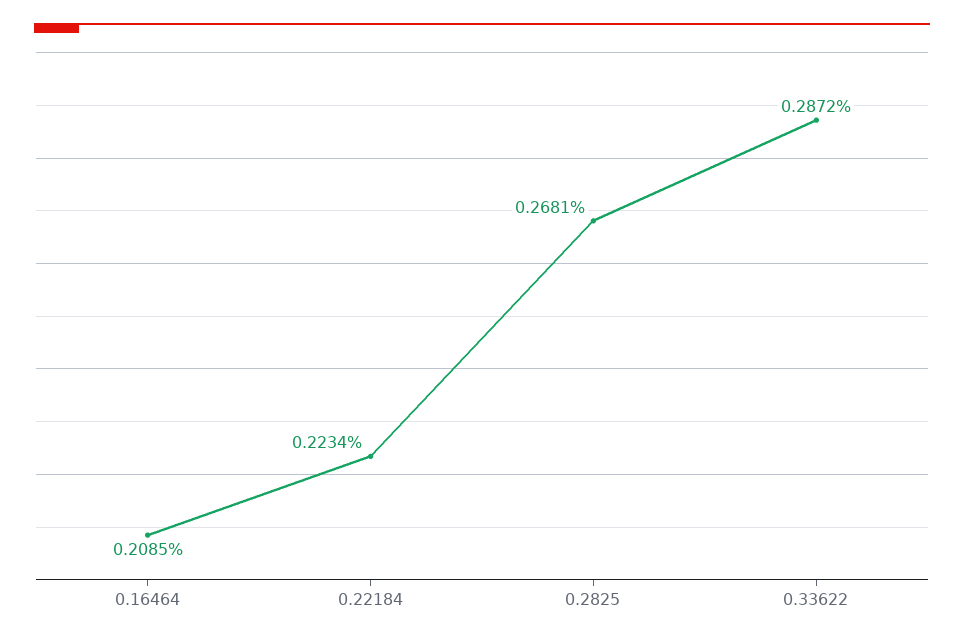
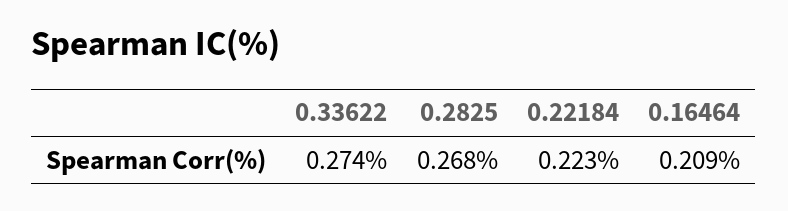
0.33622: 0.2872 -> 0.274

